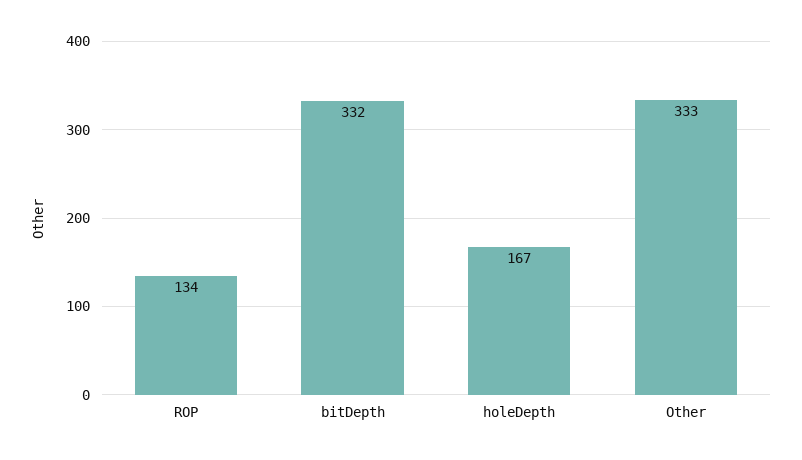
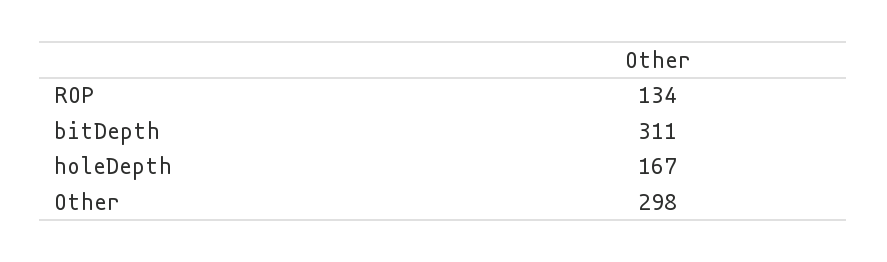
bitDepth: 332 -> 311
Other: 333 -> 298

